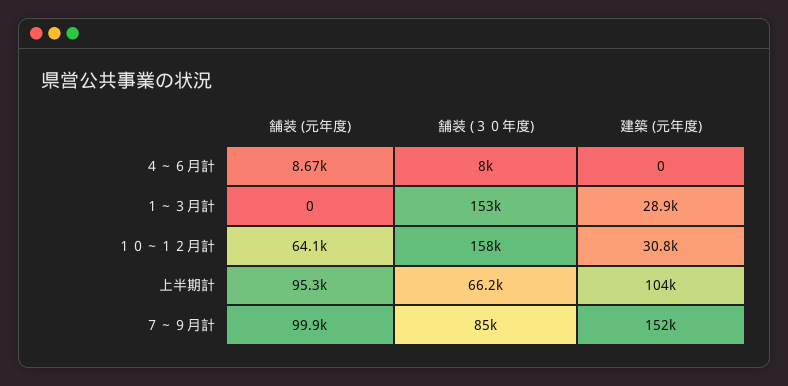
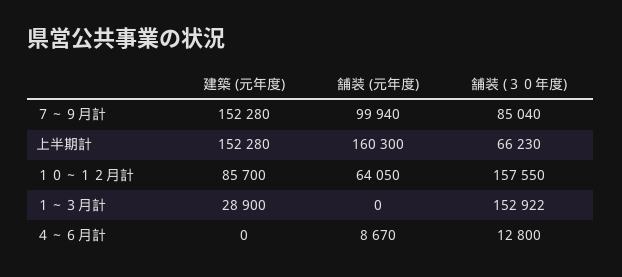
舗装 (３０年度), ４～６月計: 8000 -> 12800
建築 (元年度), １０～１２月計: 30800 -> 85700
舗装 (元年度), 上半期計: 95300 -> 160300
建築 (元年度), 上半期計: 104000 -> 152280

